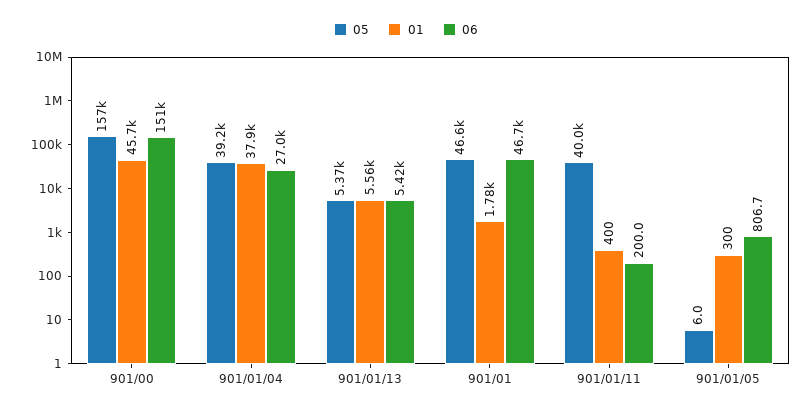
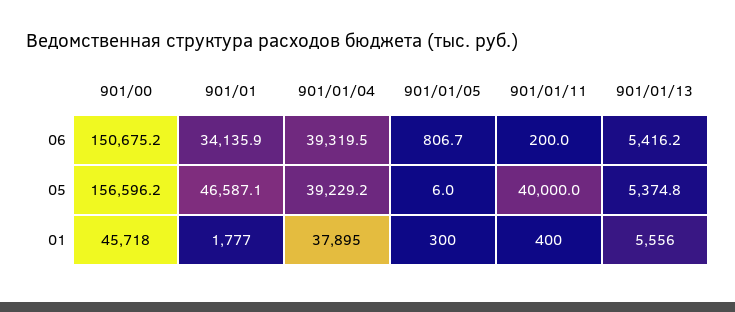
06, 901/01/04: 27000 -> 39319.5
06, 901/01: 46700 -> 34135.9

